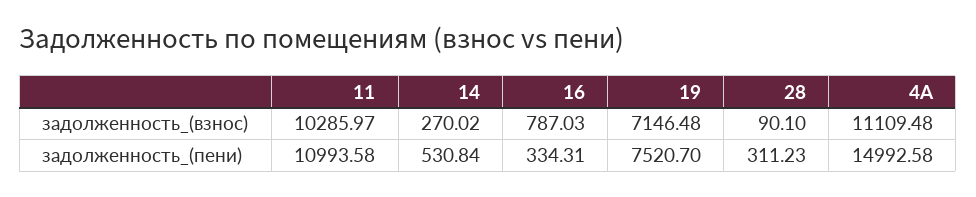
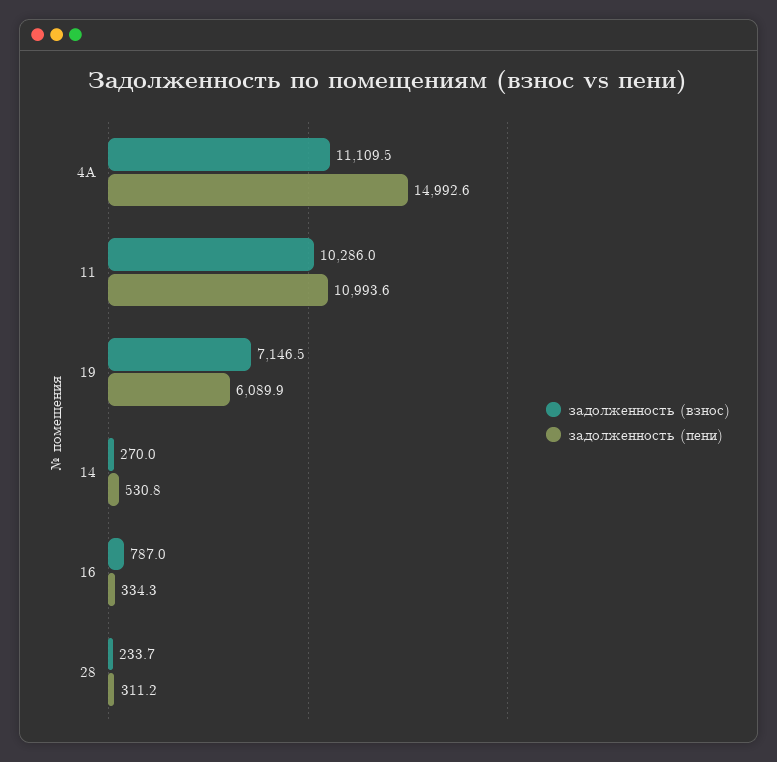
задолженность_(взнос), 28: 90.1 -> 233.7
задолженность_(пени), 19: 7520.7 -> 6089.9

